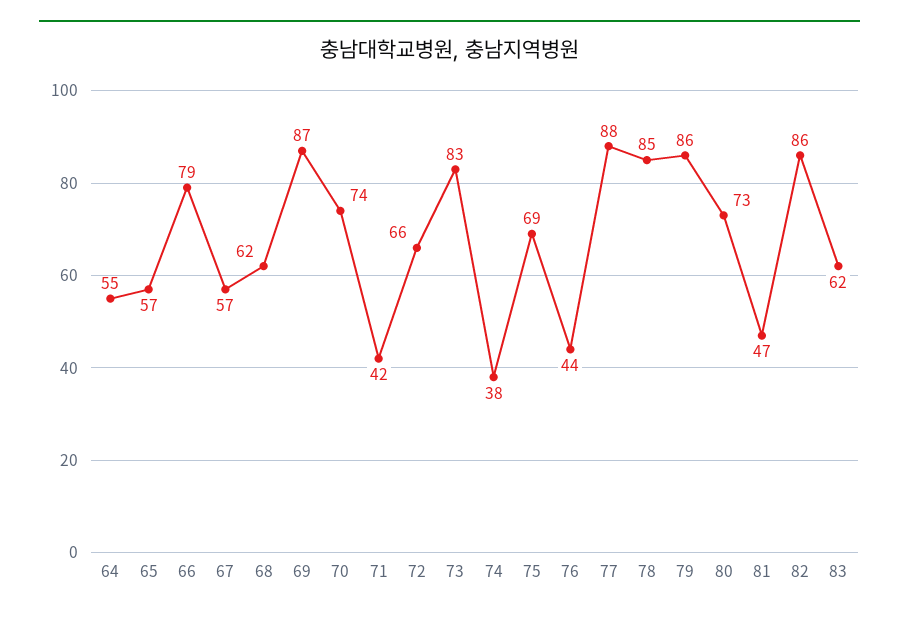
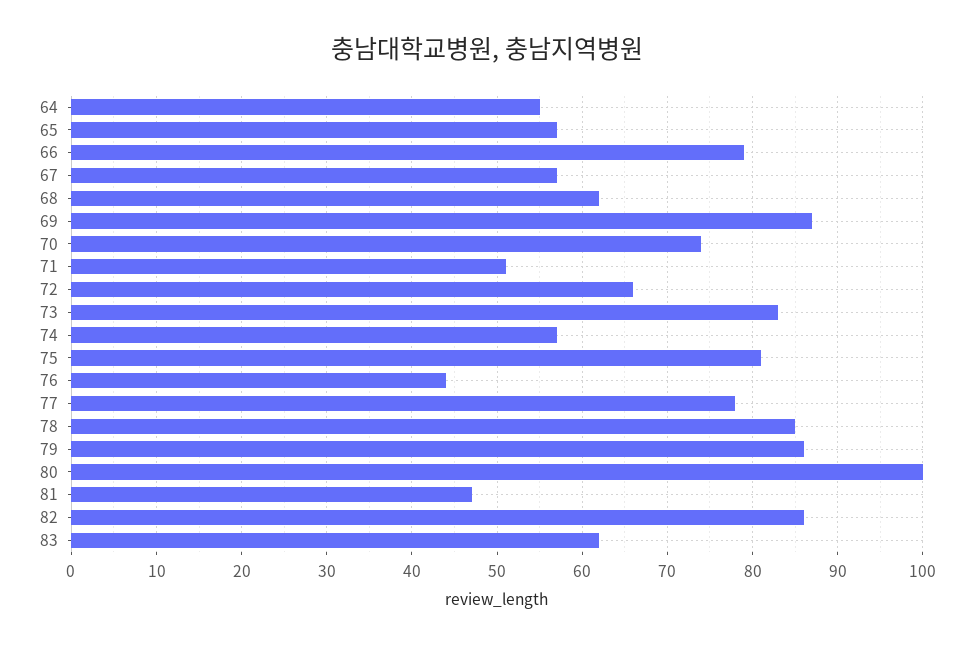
71: 42 -> 51
74: 38 -> 57
75: 69 -> 81
77: 88 -> 78
80: 73 -> 100

